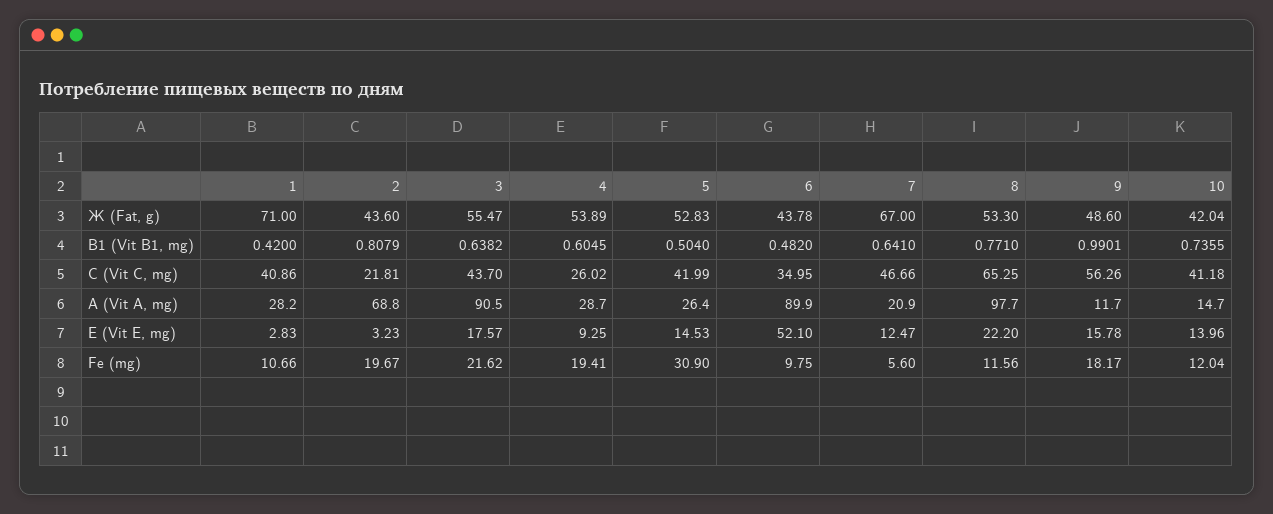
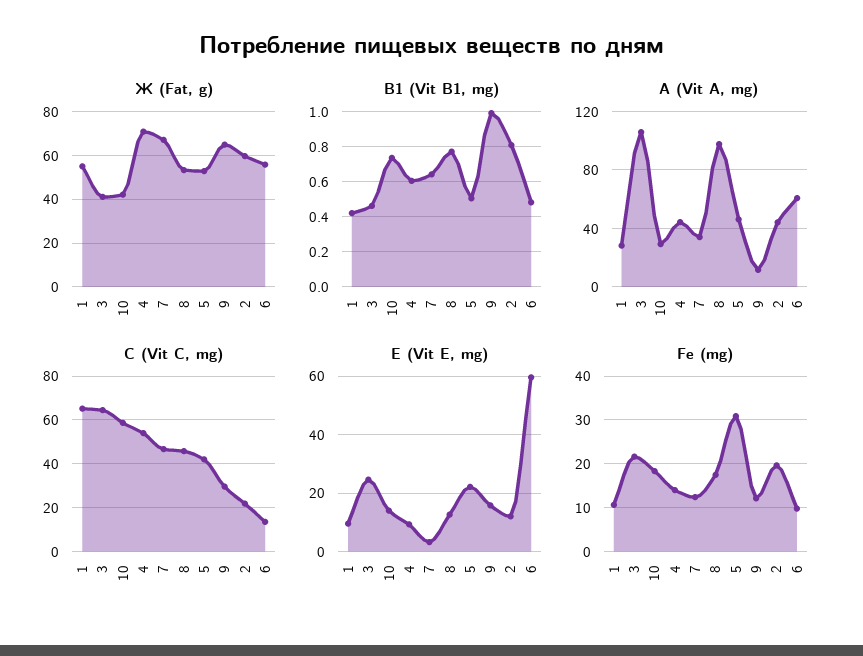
Ж (Fat, g), 1: 71 -> 55
Ж (Fat, g), 2: 43.6 -> 60
Ж (Fat, g), 3: 55.47 -> 40
Ж (Fat, g), 4: 53.89 -> 70
Ж (Fat, g), 6: 43.78 -> 55
Ж (Fat, g), 9: 48.6 -> 65
В1 (Vit B1, mg), 3: 0.6382 -> 0.45
С (Vit C, mg), 1: 40.86 -> 65
С (Vit C, mg), 3: 43.7 -> 65
С (Vit C, mg), 4: 26.02 -> 55
С (Vit C, mg), 6: 34.95 -> 15
С (Vit C, mg), 8: 65.25 -> 45
С (Vit C, mg), 9: 56.26 -> 30
С (Vit C, mg), 10: 41.18 -> 60
А (Vit A, mg), 2: 68.8 -> 45
А (Vit A, mg), 3: 90.5 -> 105
А (Vit A, mg), 4: 28.7 -> 45
А (Vit A, mg), 5: 26.4 -> 45
А (Vit A, mg), 6: 89.9 -> 60
А (Vit A, mg), 7: 20.9 -> 35
А (Vit A, mg), 10: 14.7 -> 30
Е (Vit E, mg), 1: 2.83 -> 10
Е (Vit E, mg), 2: 3.23 -> 12.5
Е (Vit E, mg), 3: 17.57 -> 25
Е (Vit E, mg), 5: 14.53 -> 22.5
Е (Vit E, mg), 6: 52.1 -> 60
Е (Vit E, mg), 7: 12.47 -> 2.5
Е (Vit E, mg), 8: 22.2 -> 12.5
Fe (mg), 4: 19.41 -> 14
Fe (mg), 7: 5.6 -> 12
Fe (mg), 8: 11.56 -> 18
Fe (mg), 9: 18.17 -> 12
Fe (mg), 10: 12.04 -> 18

